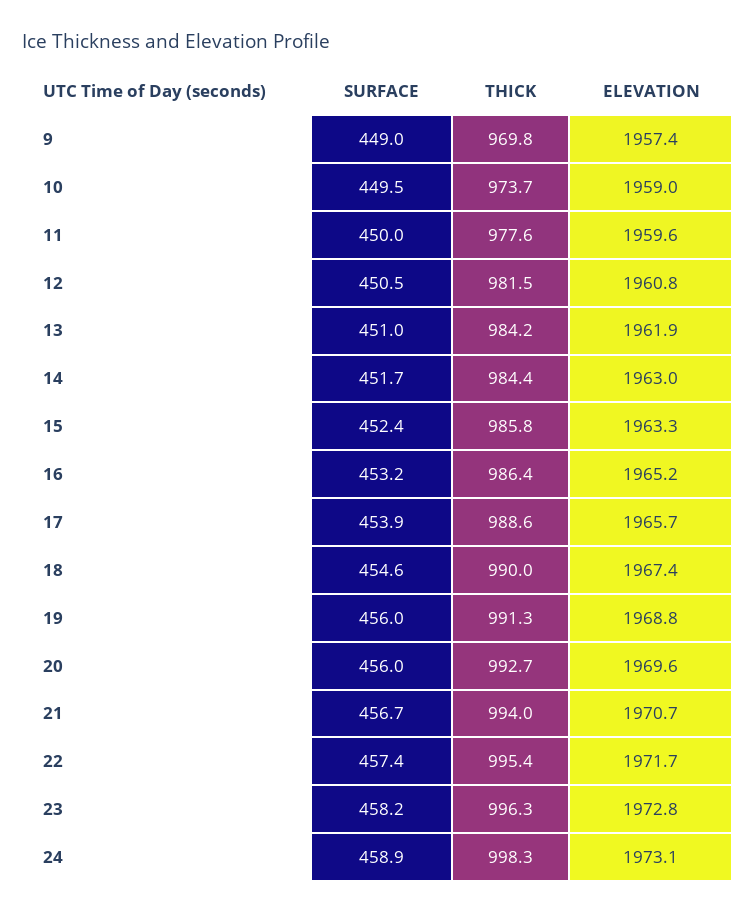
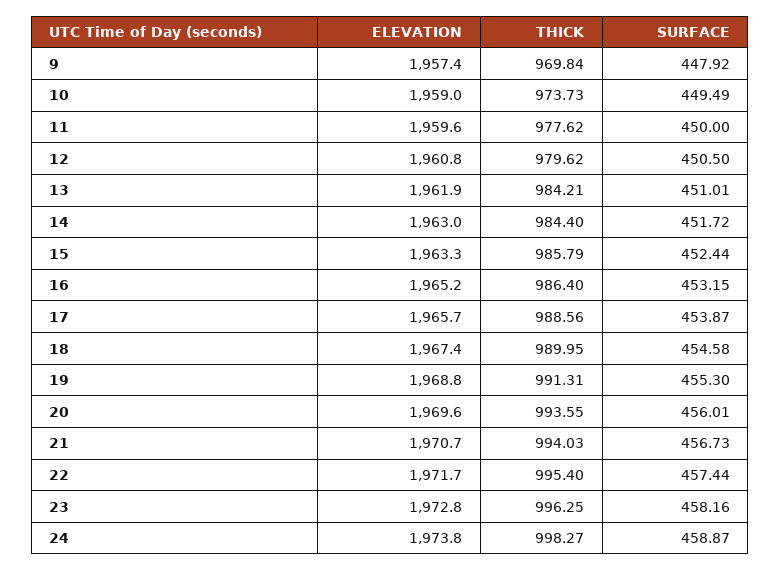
SURFACE, 9: 449 -> 447.92
THICK, 12: 981.5 -> 979.62
SURFACE, 19: 456 -> 455.3
THICK, 20: 992.7 -> 993.55
ELEVATION, 24: 1973.1 -> 1973.8

